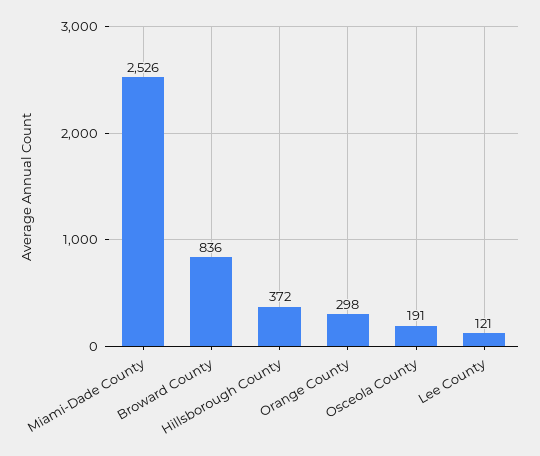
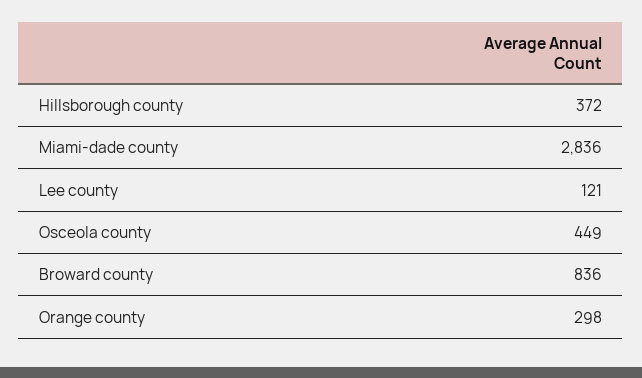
Miami-Dade County: 2526 -> 2836
Osceola County: 191 -> 449

